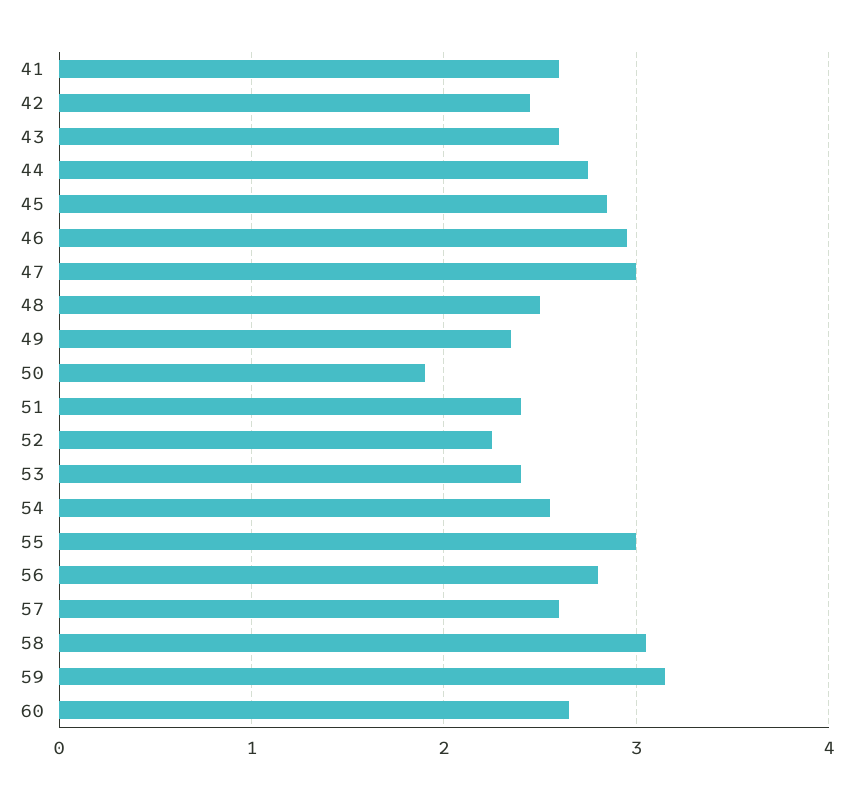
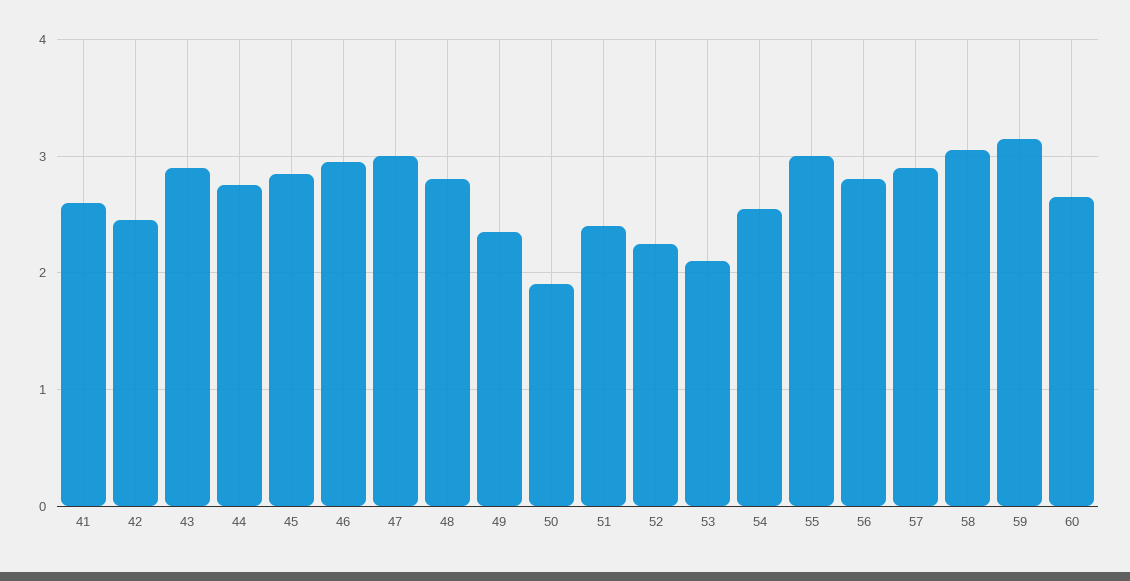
43: 2.6 -> 2.9
48: 2.5 -> 2.8
53: 2.4 -> 2.1
57: 2.6 -> 2.9

